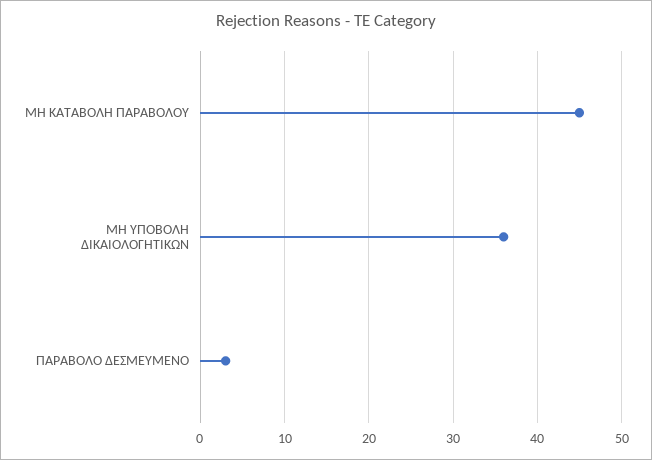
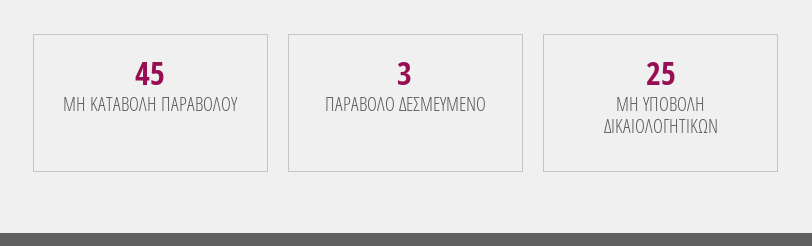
ΜΗ ΥΠΟΒΟΛΗ ΔΙΚΑΙΟΛΟΓΗΤΙΚΩΝ: 36 -> 25

